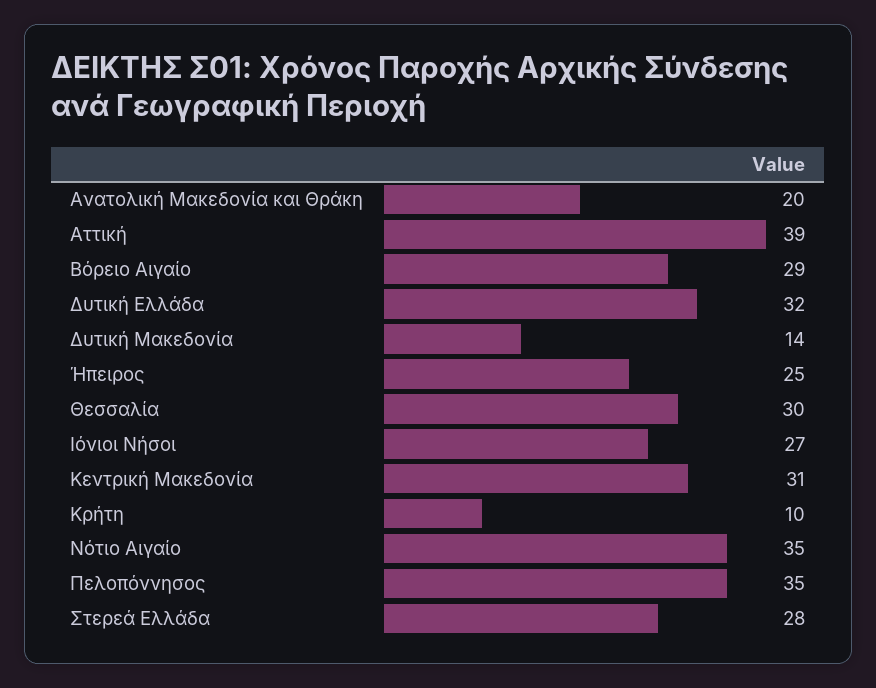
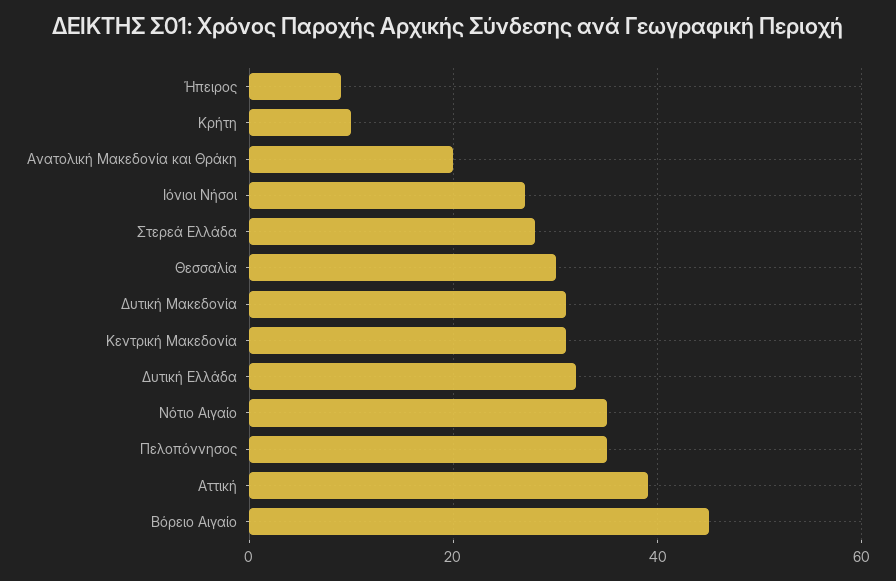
Βόρειο Αιγαίο: 29 -> 45
Δυτική Μακεδονία: 14 -> 30
Ήπειρος: 25 -> 10

